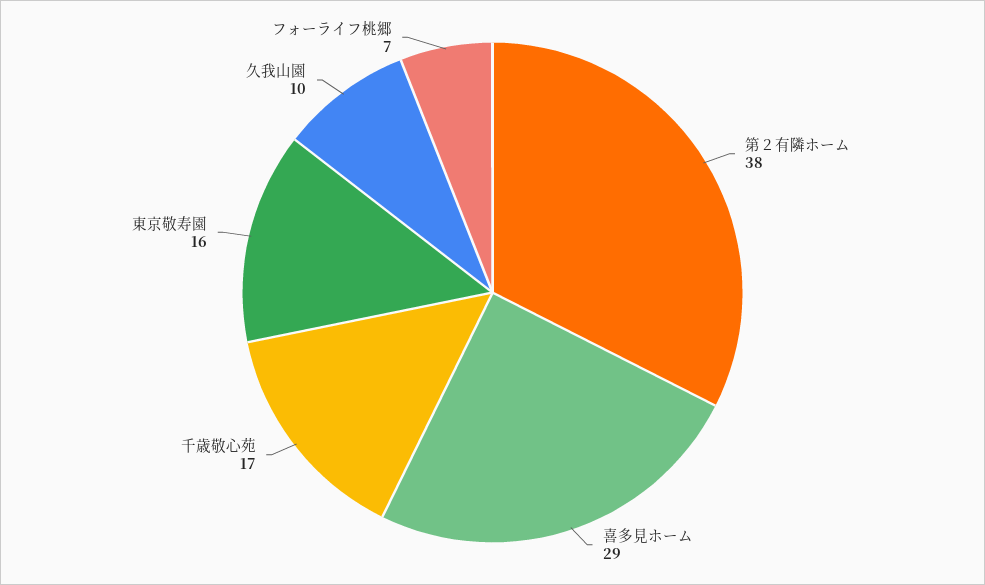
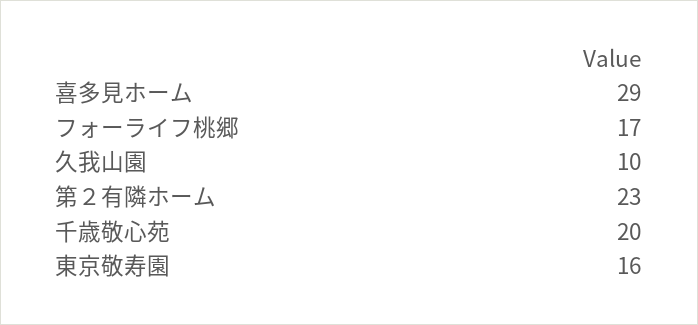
第２有隣ホーム: 38 -> 23
千歳敬心苑: 17 -> 20
フォーライフ桃郷: 7 -> 17

